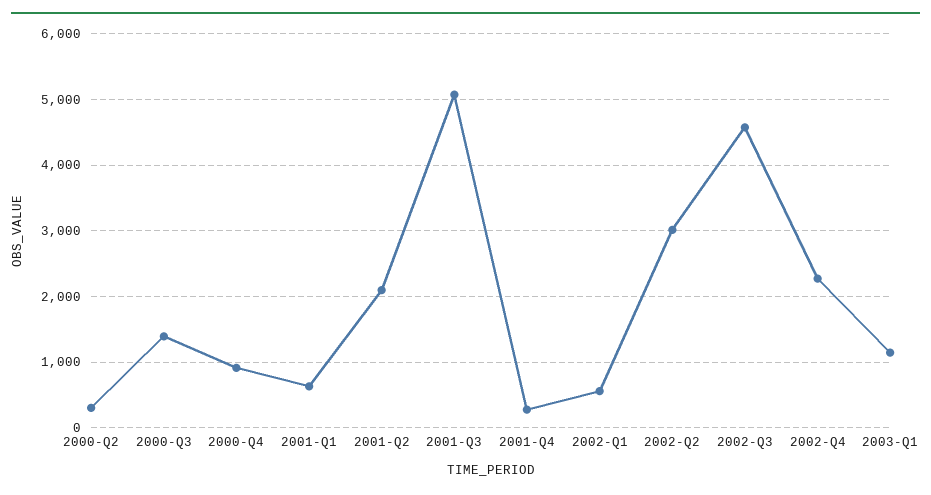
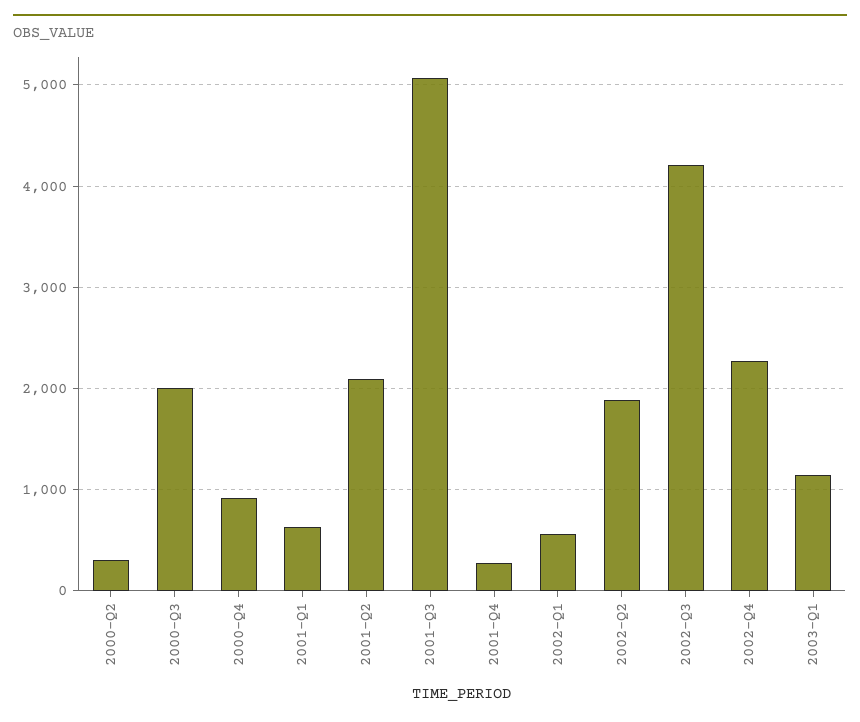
2000-Q3: 1400 -> 2000
2002-Q2: 3000 -> 1900
2002-Q3: 4600 -> 4200

